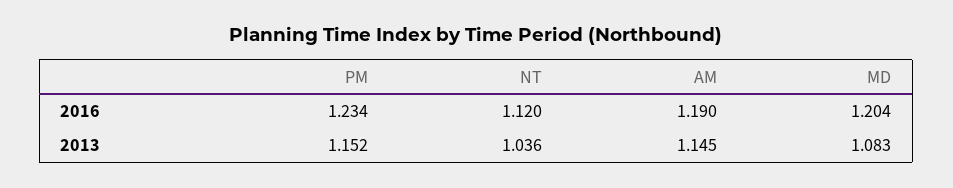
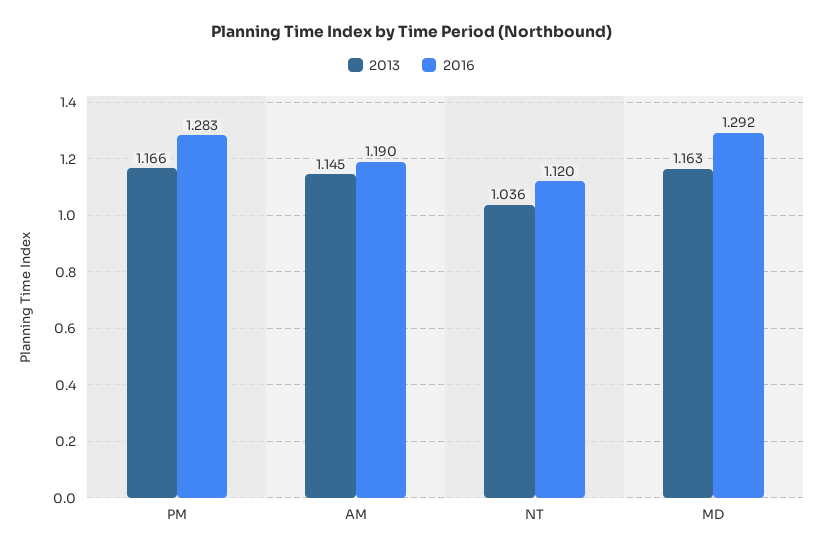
2016, PM: 1.234 -> 1.283
2016, MD: 1.204 -> 1.292
2013, PM: 1.152 -> 1.166
2013, MD: 1.083 -> 1.163

